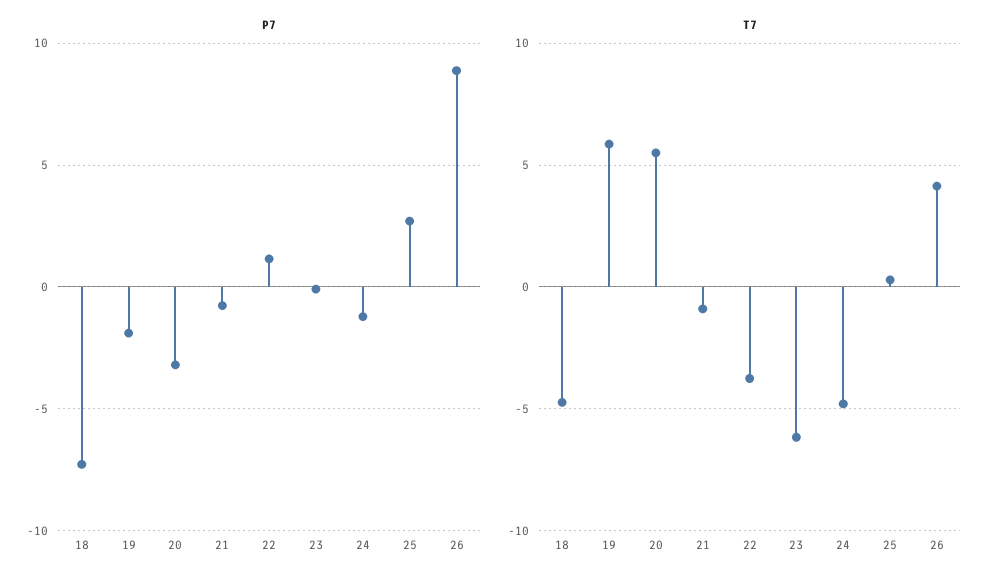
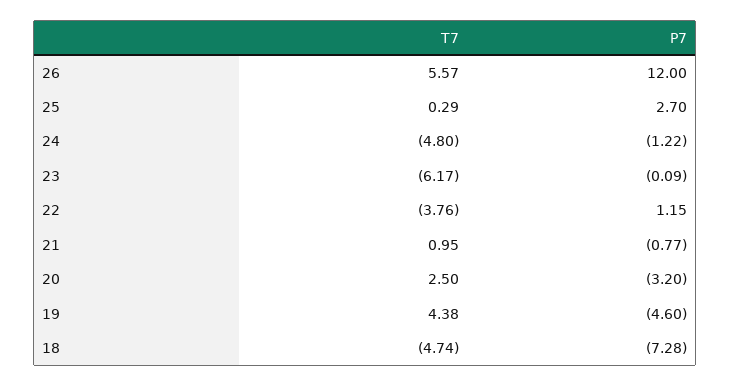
P7, 19: -2 -> -4.6
P7, 26: 9 -> 12
T7, 19: 6 -> 4.38
T7, 20: 5.5 -> 2.5
T7, 21: -1 -> 0.95
T7, 26: 4 -> 5.57

